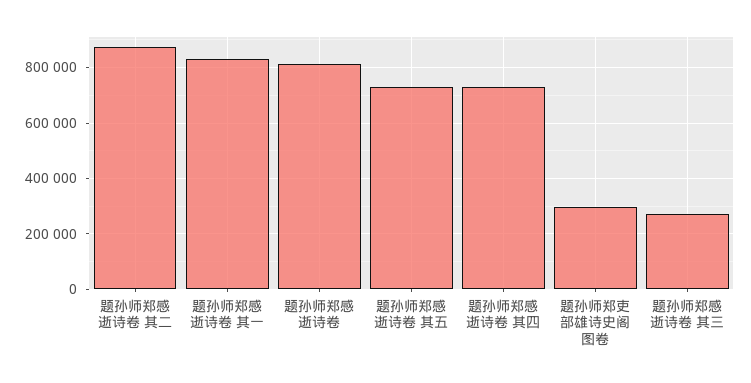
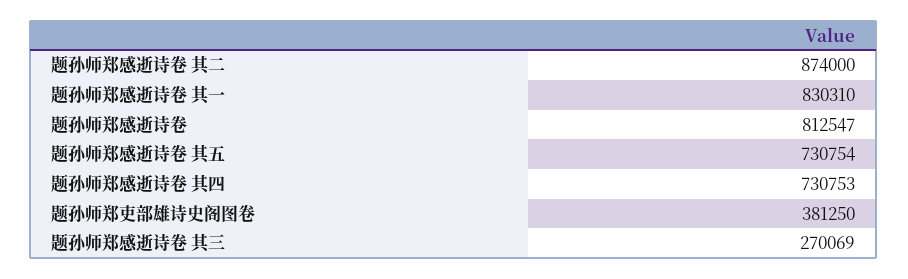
题孙师郑吏部雄诗史阁图卷: 300000 -> 381250

